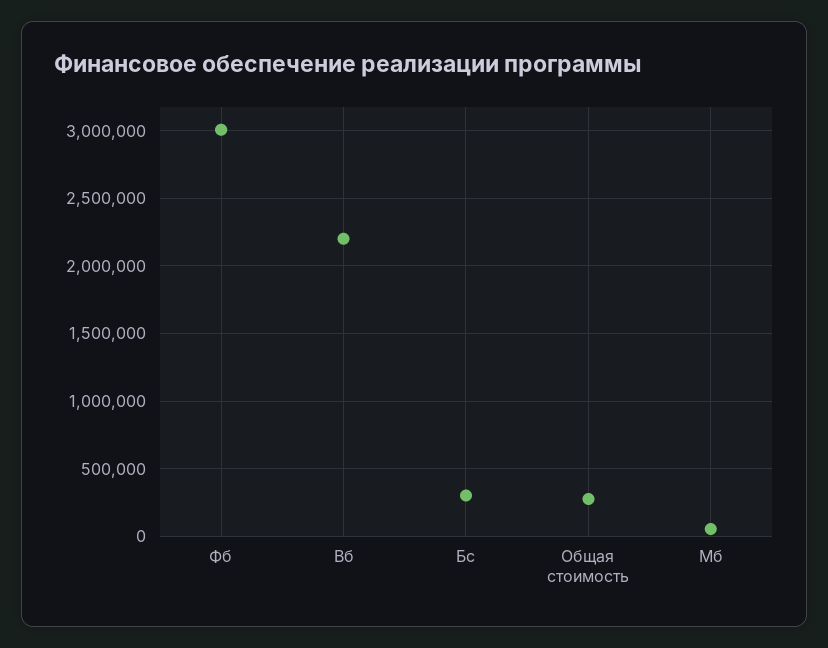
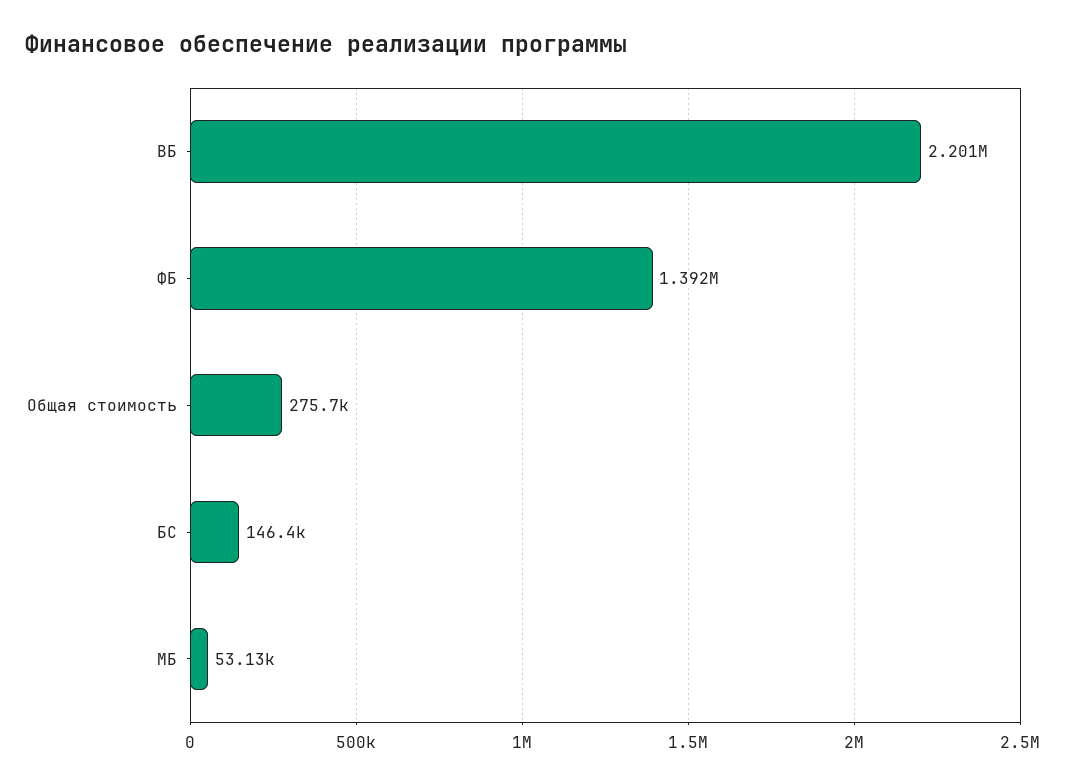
Фб: 3000000 -> 1392000
Бс: 300000 -> 146400

